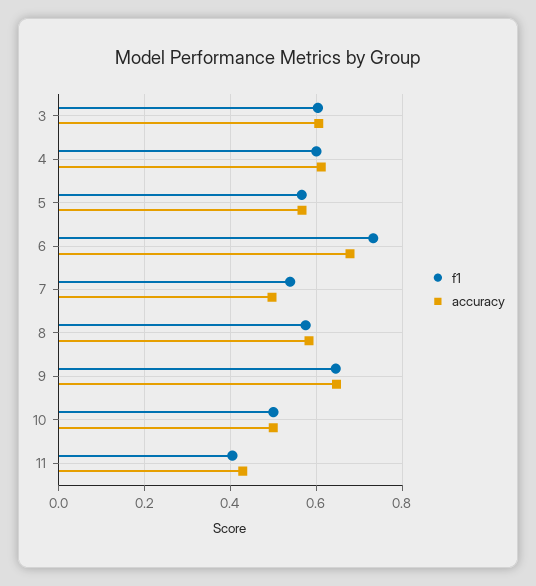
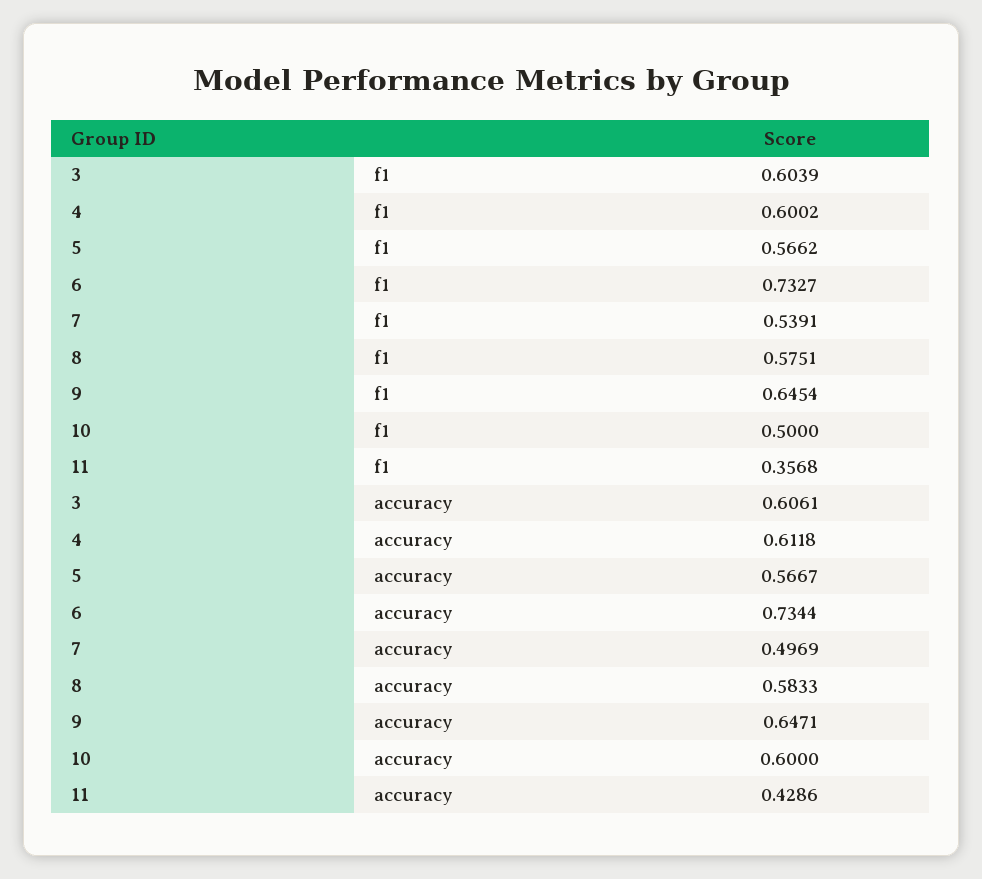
accuracy, 6: 0.68 -> 0.7344
accuracy, 10: 0.5 -> 0.6
f1, 11: 0.4 -> 0.3568

